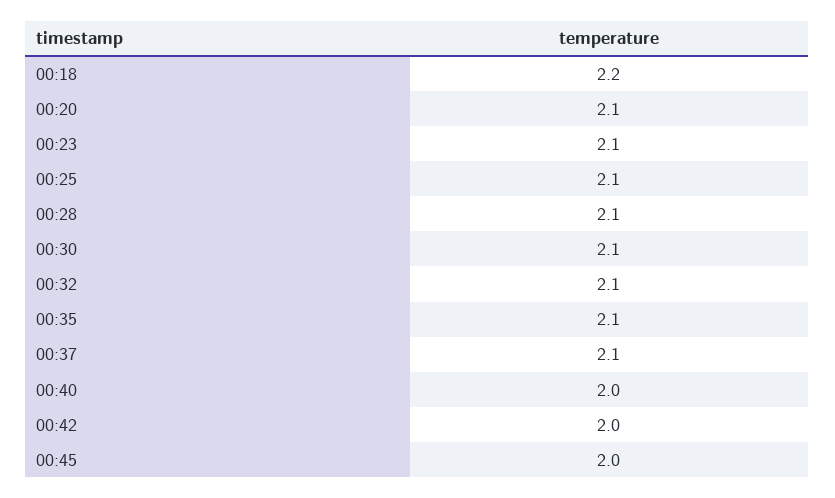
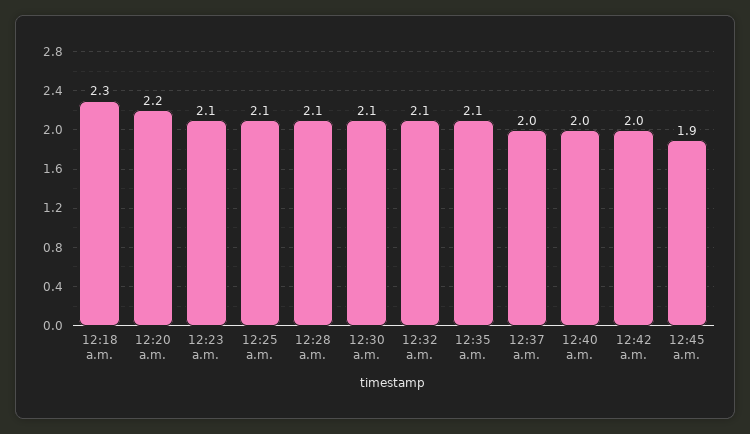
00:18: 2.2 -> 2.3
00:20: 2.1 -> 2.2
00:37: 2.1 -> 2
00:45: 2 -> 1.9

